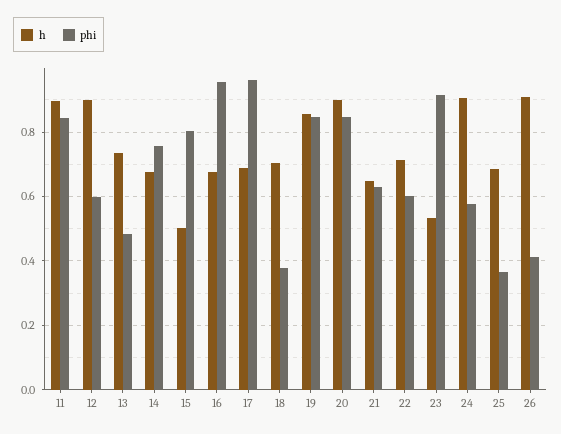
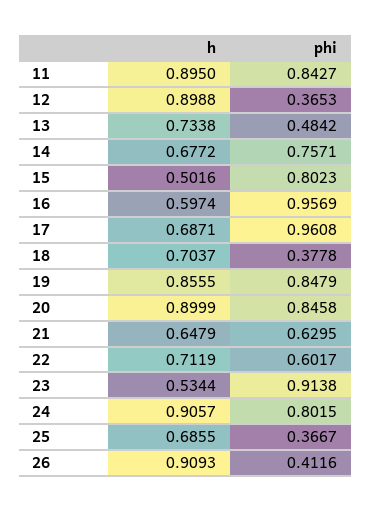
phi, 12: 0.6 -> 0.3653
h, 16: 0.68 -> 0.5974
phi, 24: 0.58 -> 0.8015

